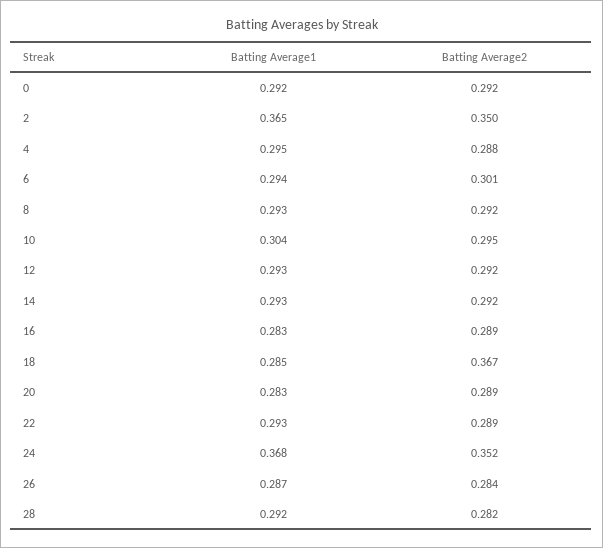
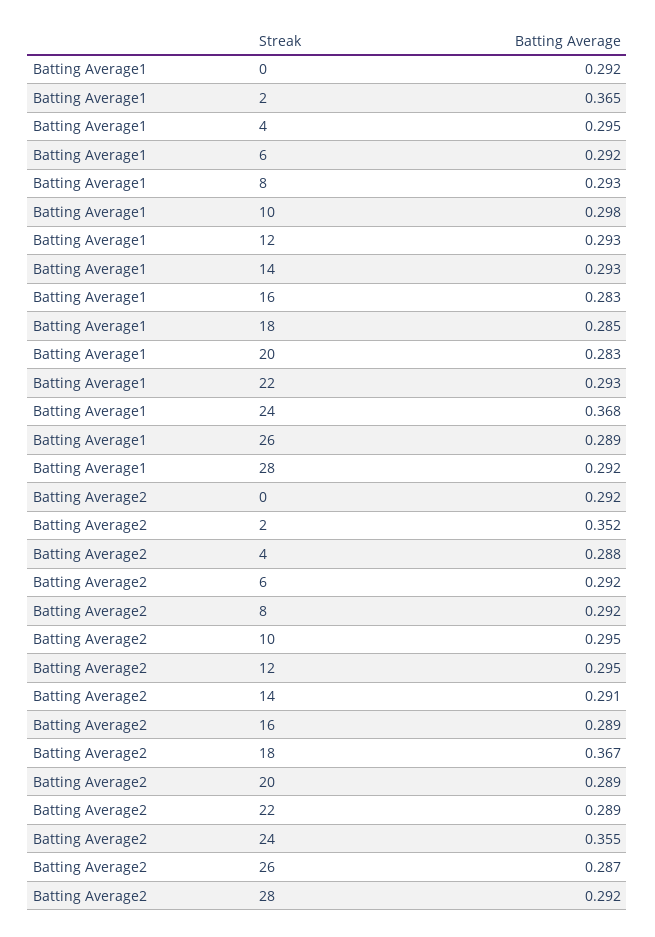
Batting Average2, 2: 0.35 -> 0.352
Batting Average1, 6: 0.294 -> 0.292
Batting Average2, 6: 0.301 -> 0.292
Batting Average1, 10: 0.304 -> 0.298
Batting Average2, 12: 0.292 -> 0.295
Batting Average2, 14: 0.292 -> 0.291
Batting Average2, 24: 0.352 -> 0.355
Batting Average1, 26: 0.287 -> 0.289
Batting Average2, 26: 0.284 -> 0.287
Batting Average2, 28: 0.282 -> 0.292

